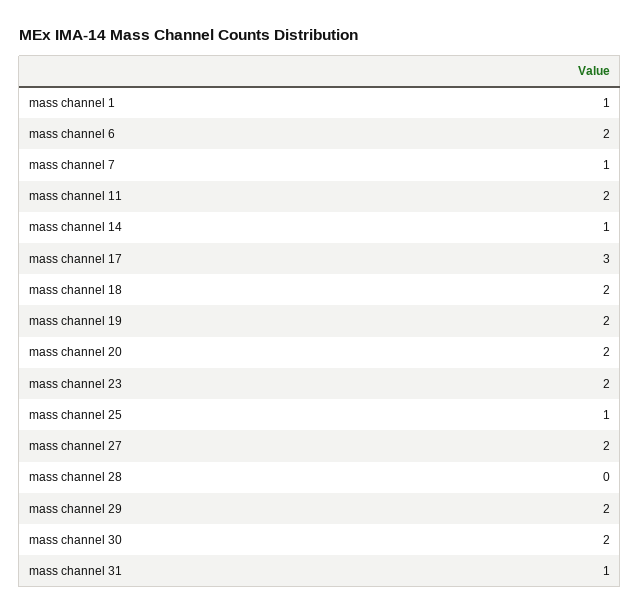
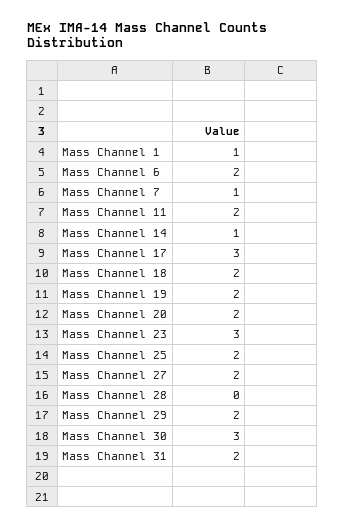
mass channel 23: 2 -> 3
mass channel 25: 1 -> 2
mass channel 30: 2 -> 3
mass channel 31: 1 -> 2

